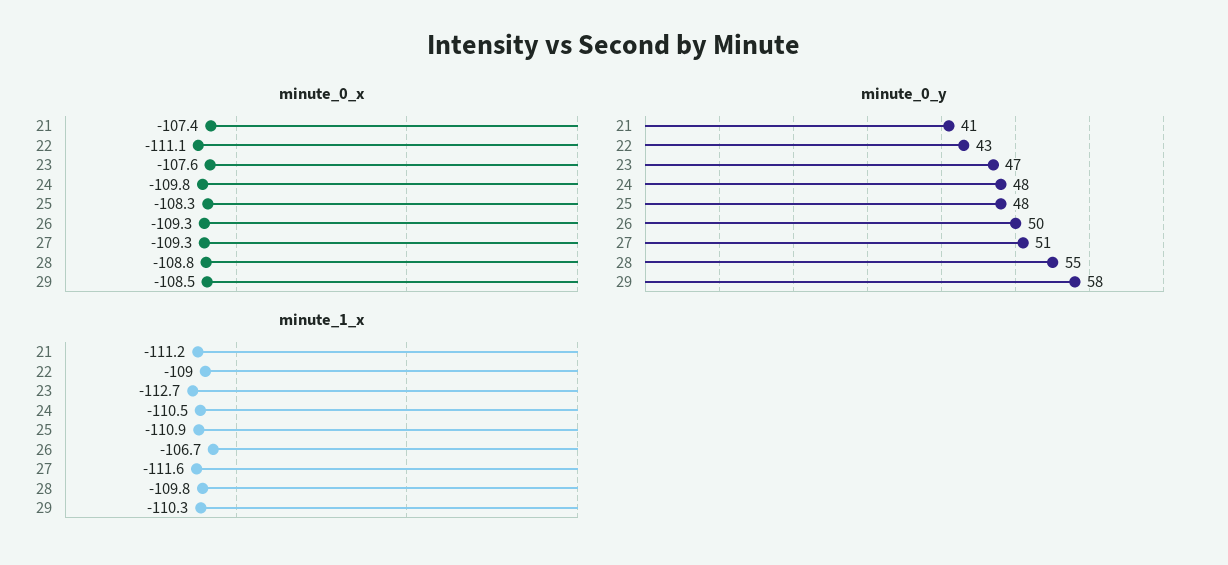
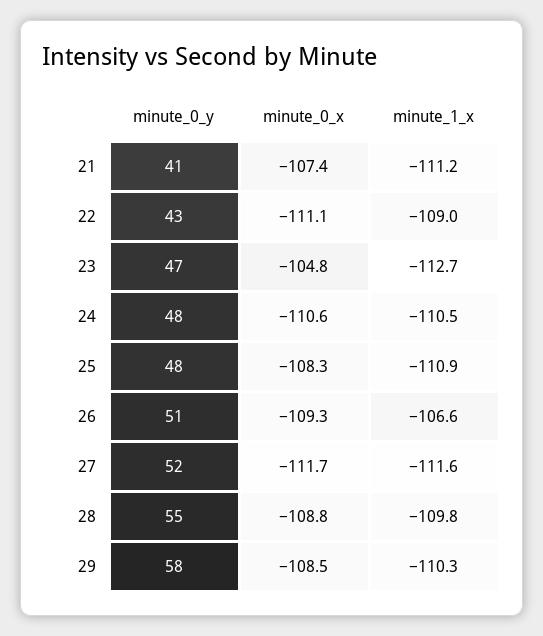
minute_0_x, 23: -107.6 -> -104.8
minute_0_x, 24: -109.8 -> -110.6
minute_0_x, 27: -109.3 -> -111.7
minute_0_y, 26: 50 -> 51
minute_0_y, 27: 51 -> 52
minute_1_x, 26: -106.7 -> -106.6

